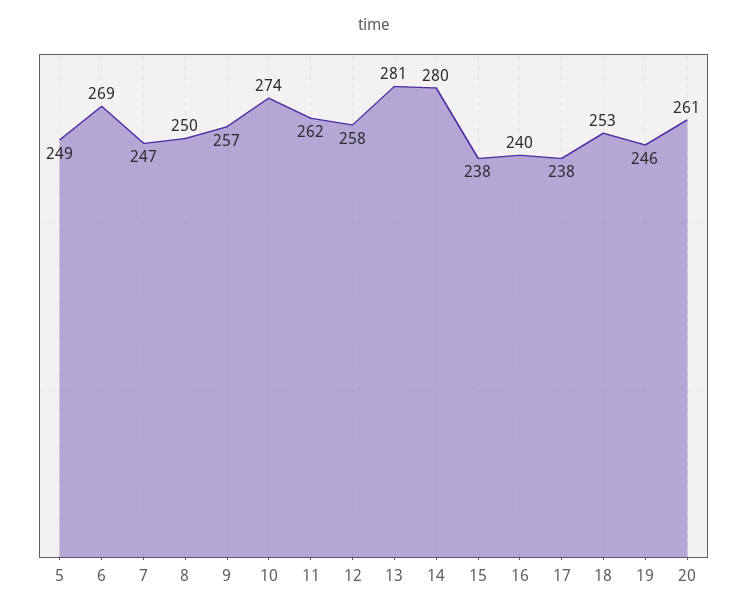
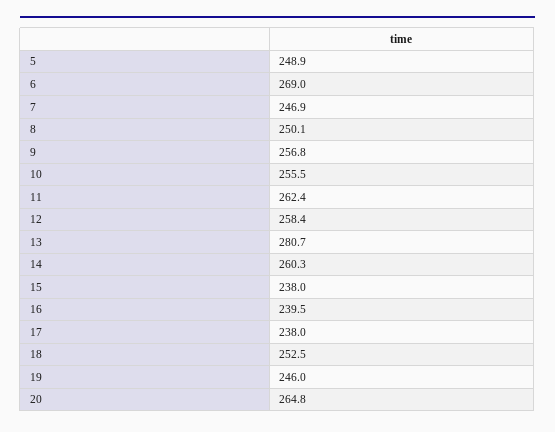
10: 274 -> 255.5
14: 280 -> 260.3
20: 261 -> 264.8

